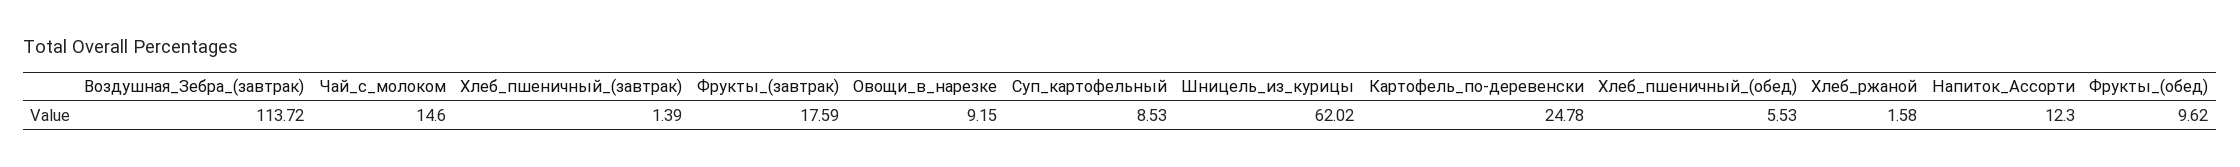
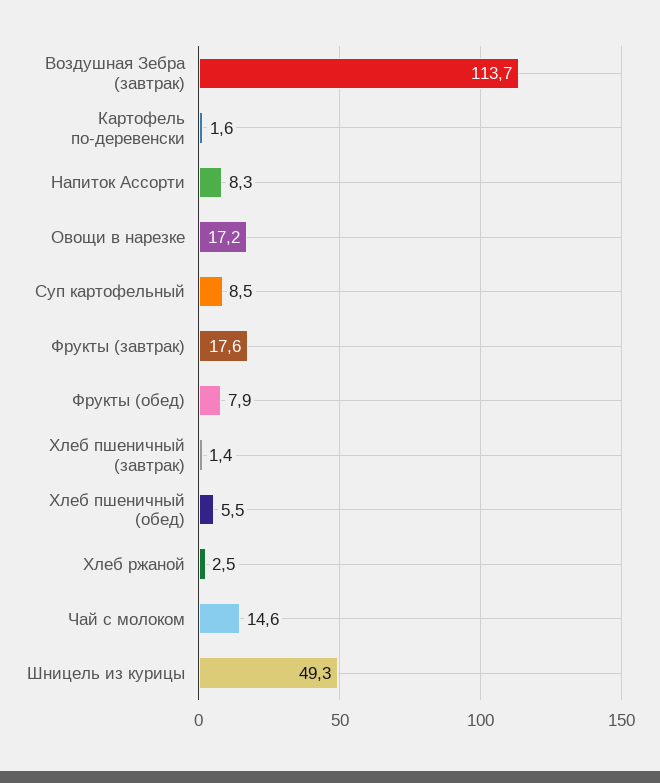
Овощи_в_нарезке: 9.15 -> 17.2
Шницель_из_курицы: 62.02 -> 49.3
Картофель_по-деревенски: 24.78 -> 1.6
Хлеб_ржаной: 1.58 -> 2.5
Напиток_Ассорти: 12.3 -> 8.3
Фрукты_(обед): 9.62 -> 7.9

